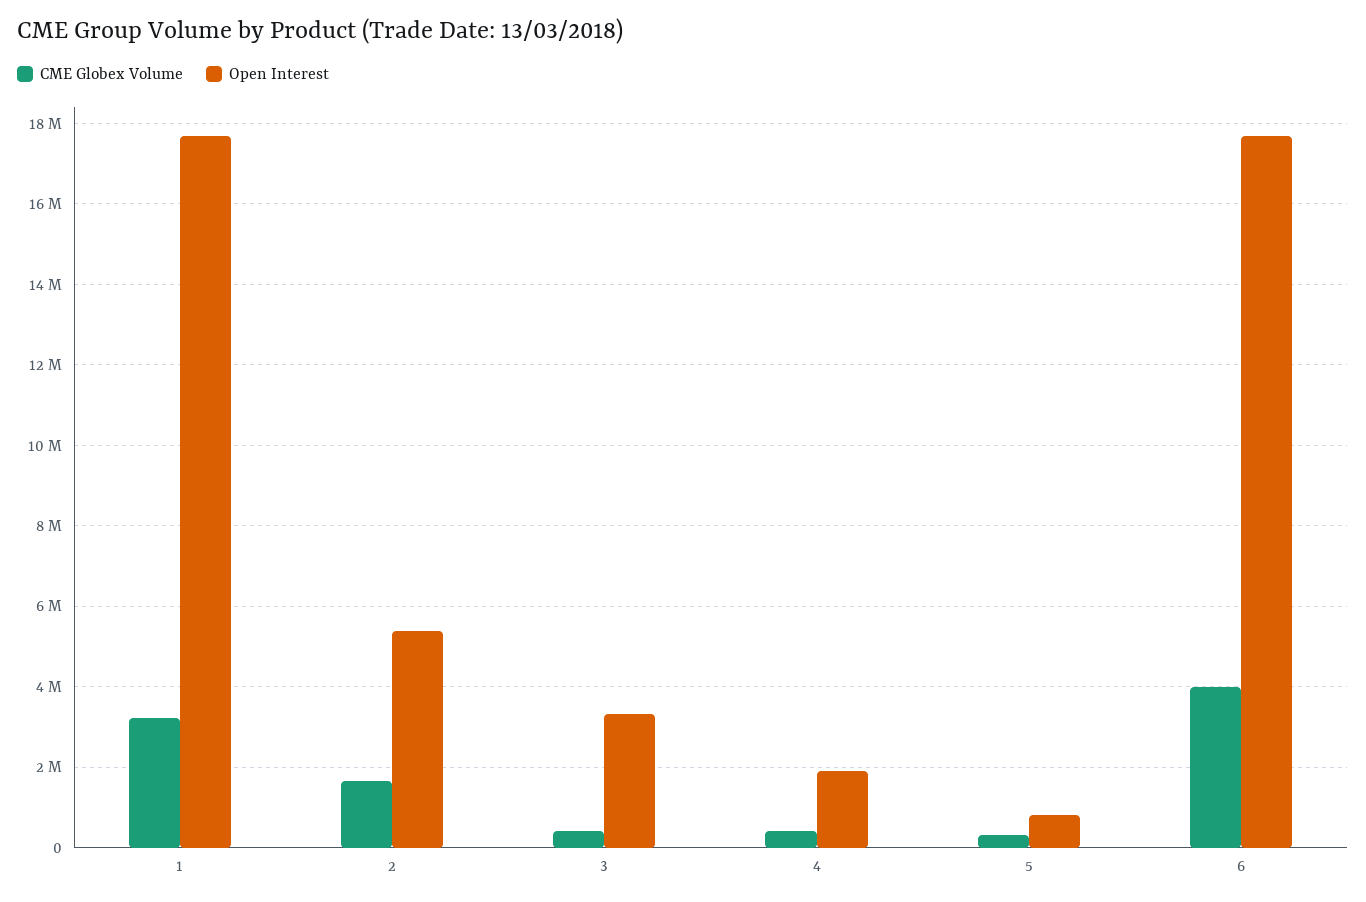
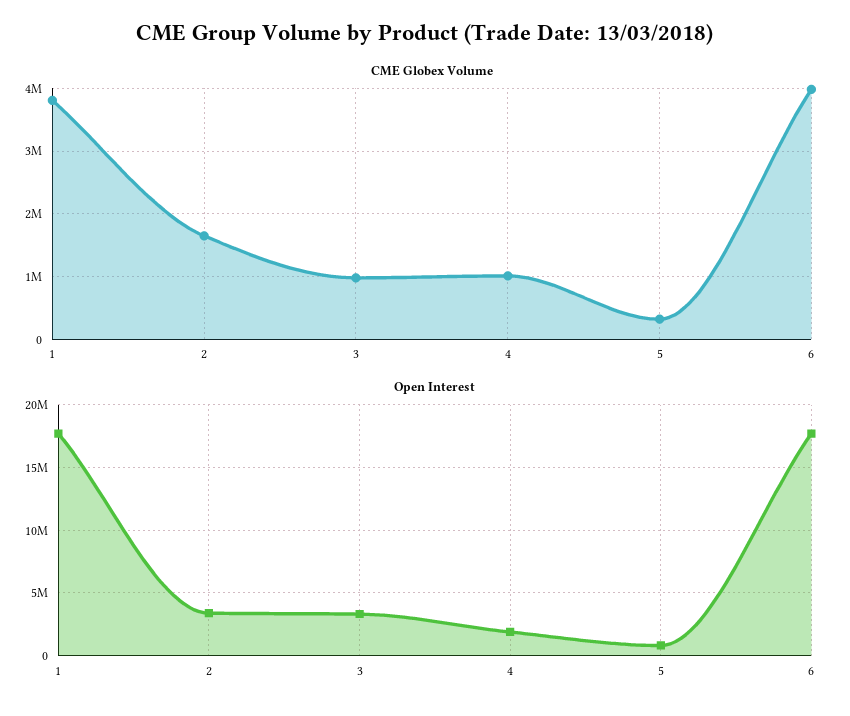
CME Globex Volume, 1: 3200000 -> 3800000
Open Interest, 2: 5400000 -> 3500000
CME Globex Volume, 3: 400000 -> 1000000
CME Globex Volume, 4: 400000 -> 1000000

